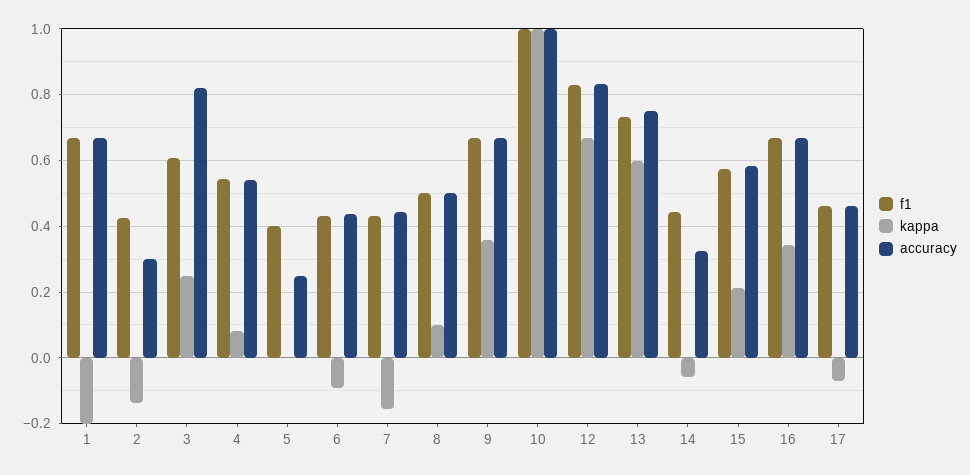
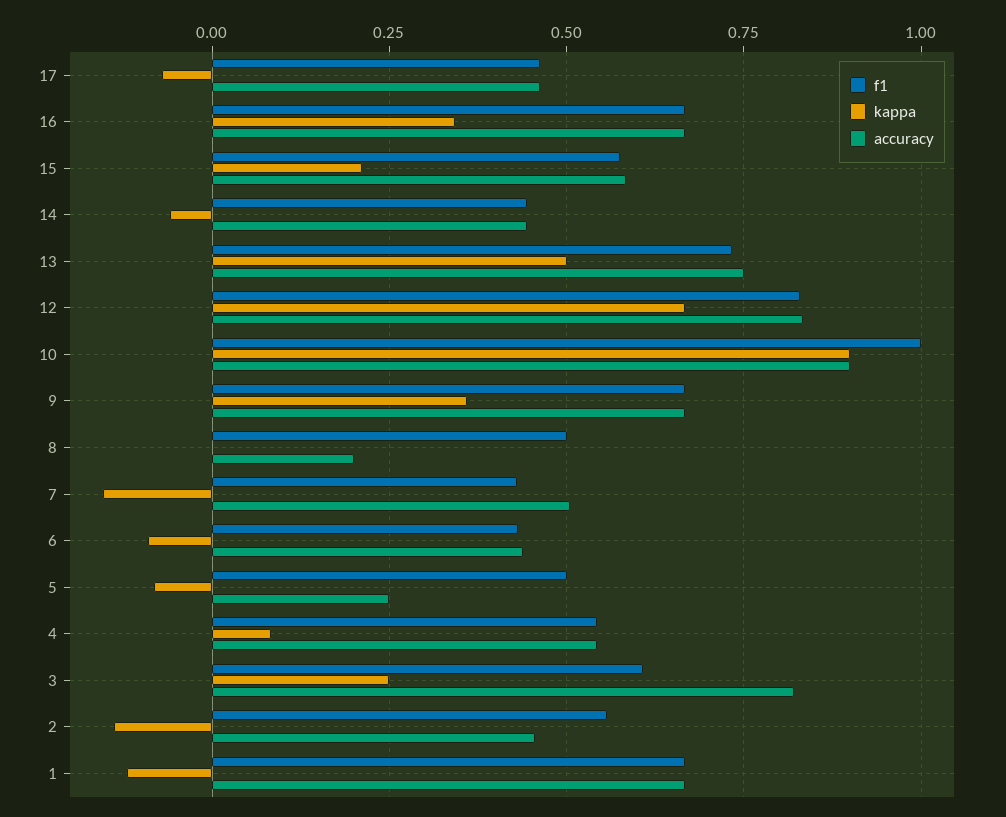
kappa, 1: -0.2 -> -0.125
f1, 2: 0.42 -> 0.55
accuracy, 2: 0.3 -> 0.45
f1, 5: 0.4 -> 0.5
kappa, 5: 0 -> -0.075
accuracy, 7: 0.44 -> 0.5
kappa, 8: 0.1 -> 0
accuracy, 8: 0.5 -> 0.2
kappa, 10: 1 -> 0.9
accuracy, 10: 1 -> 0.9
kappa, 13: 0.6 -> 0.5
accuracy, 14: 0.32 -> 0.45

